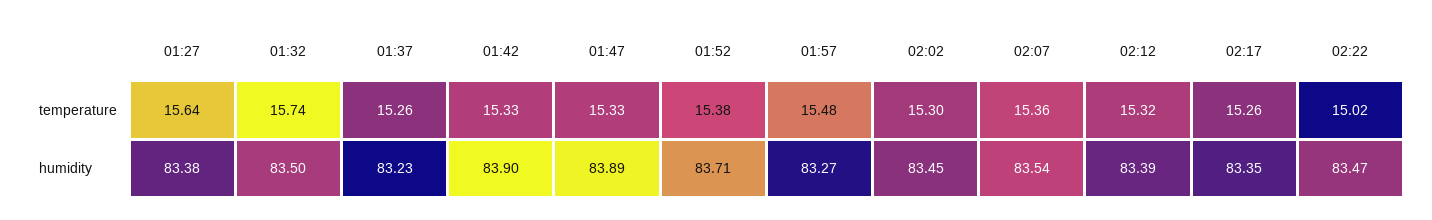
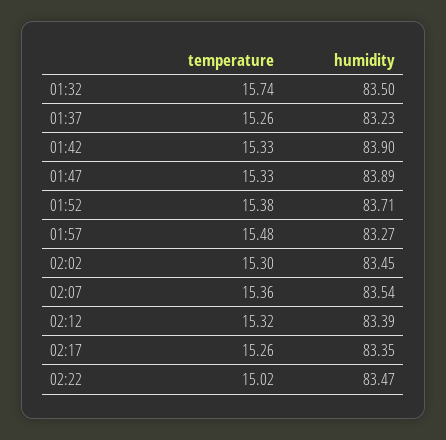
01:27, temperature: 15.64 -> none
01:27, humidity: 83.38 -> none

